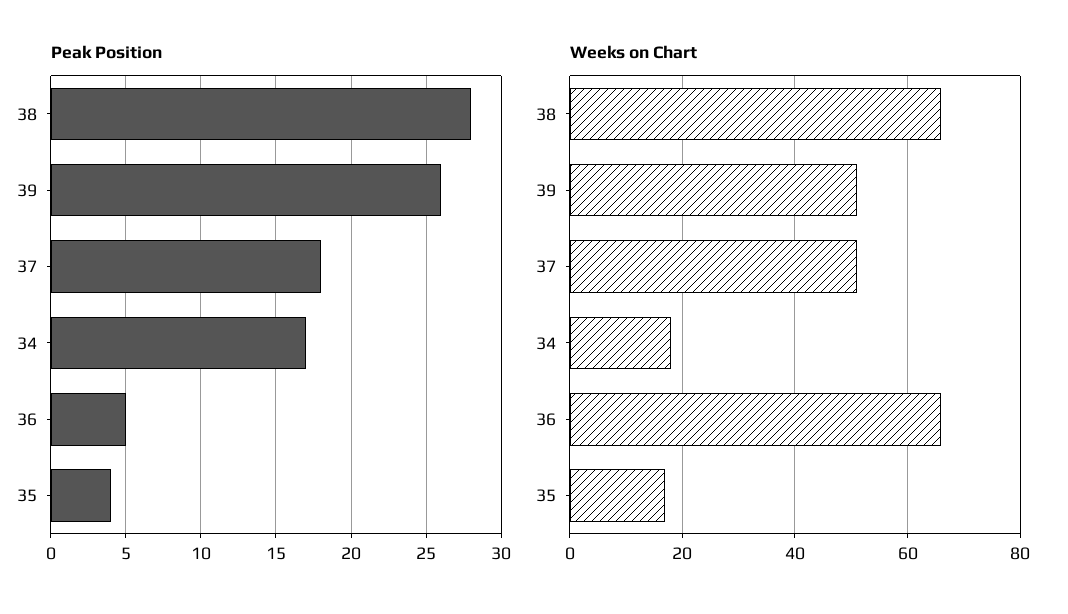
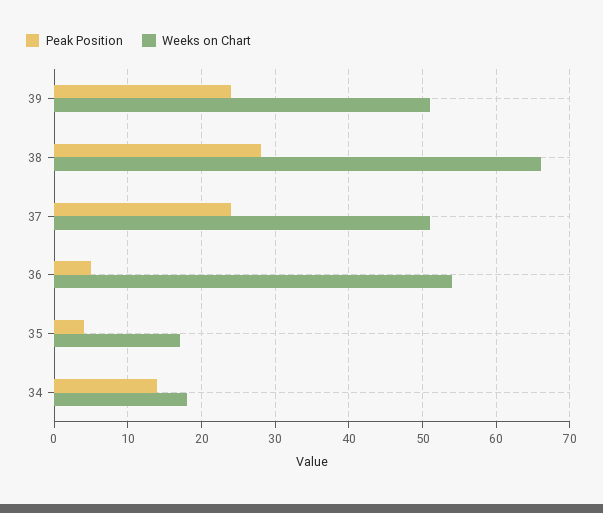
Peak Position, 39: 26 -> 24
Peak Position, 37: 18 -> 24
Peak Position, 34: 17 -> 14
Weeks on Chart, 36: 65 -> 54

